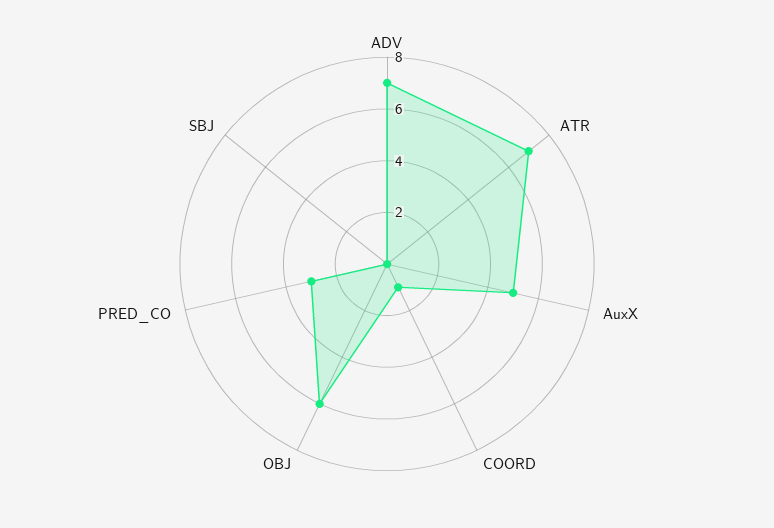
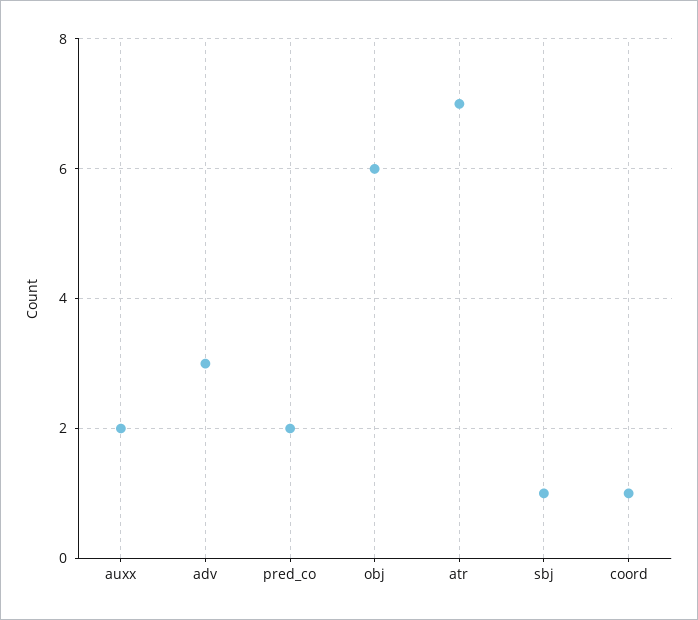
ADV: 7 -> 3
AuxX: 5 -> 2
PRED_CO: 3 -> 2
SBJ: 0 -> 1

